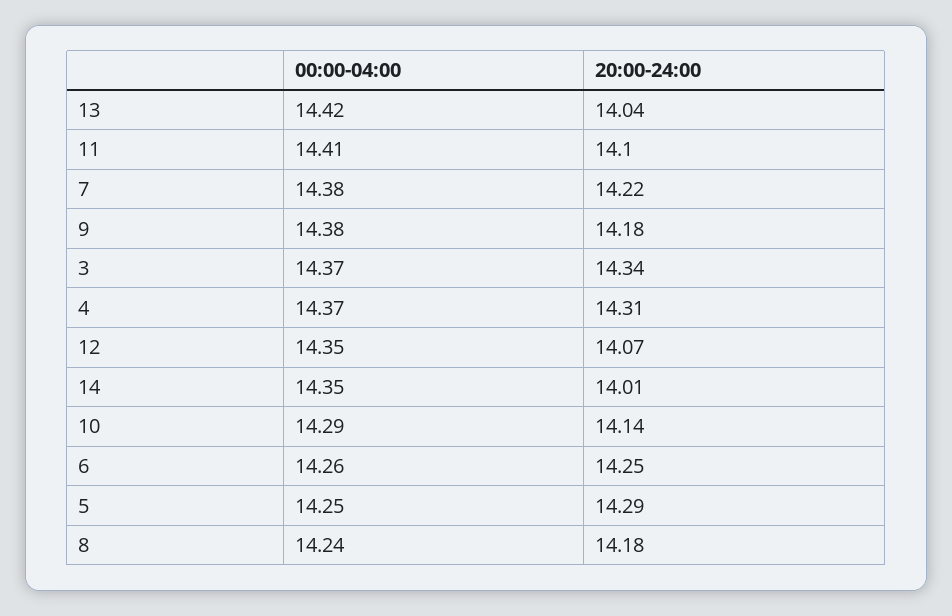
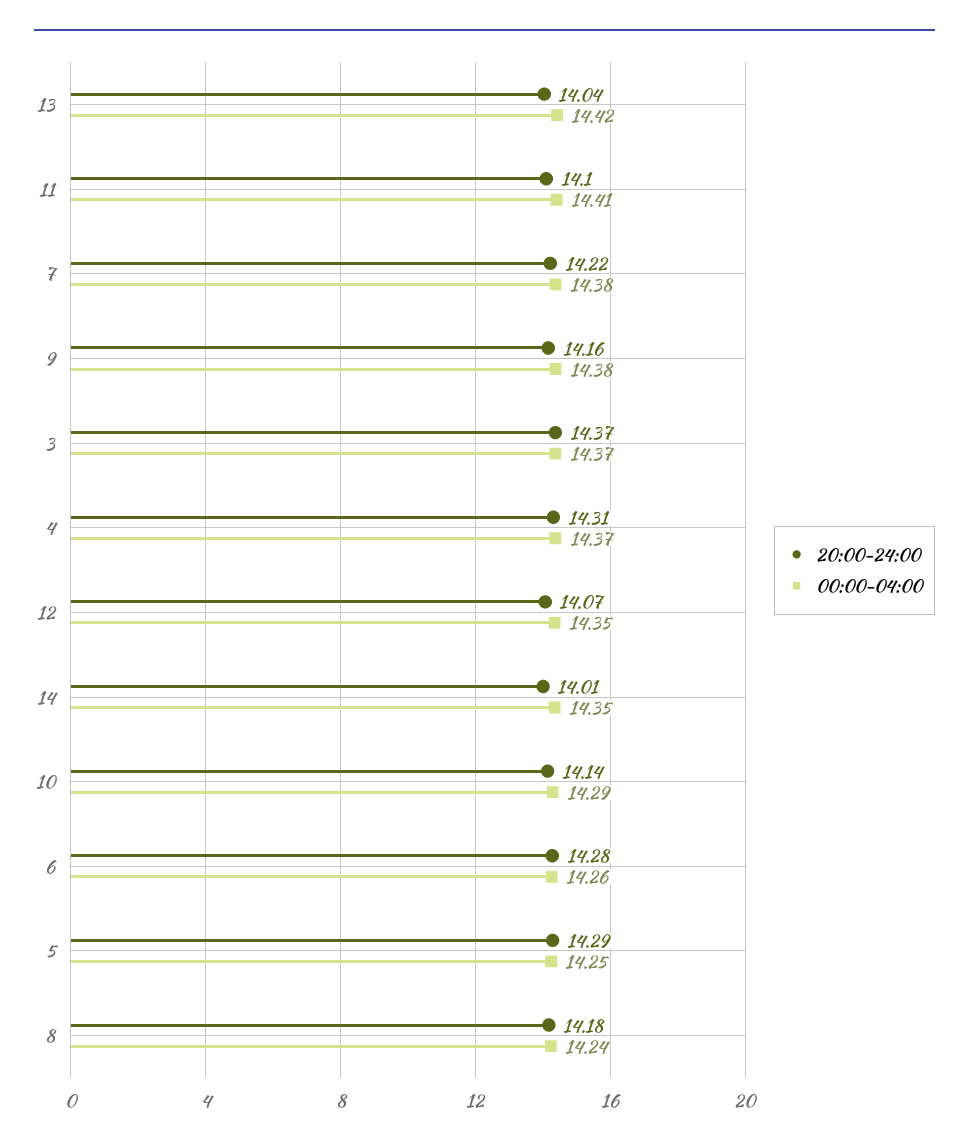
20:00-24:00, 9: 14.18 -> 14.16
20:00-24:00, 3: 14.34 -> 14.37
20:00-24:00, 6: 14.25 -> 14.28

